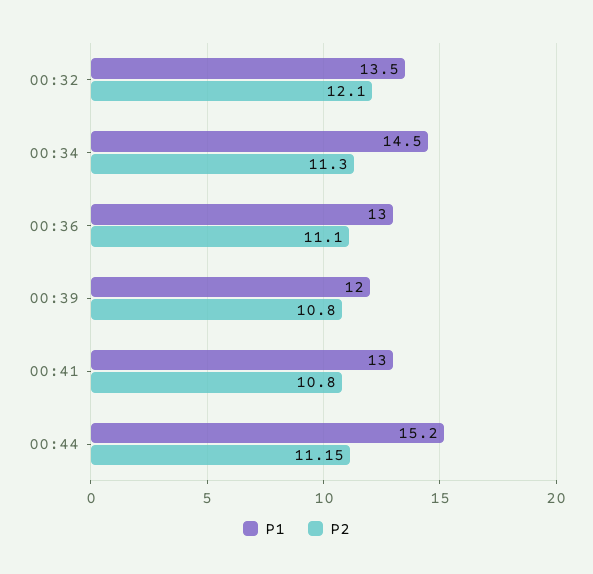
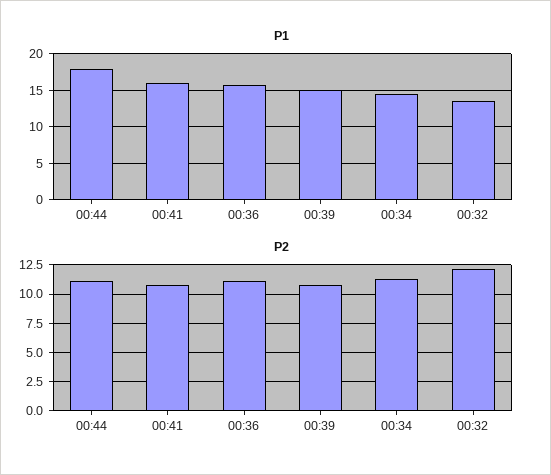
P1, 00:36: 13 -> 16
P1, 00:39: 12 -> 15
P1, 00:41: 13 -> 16
P1, 00:44: 15.2 -> 18

